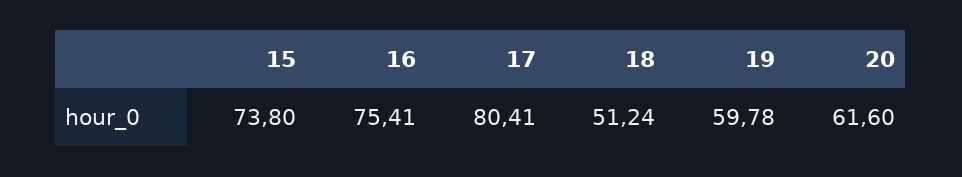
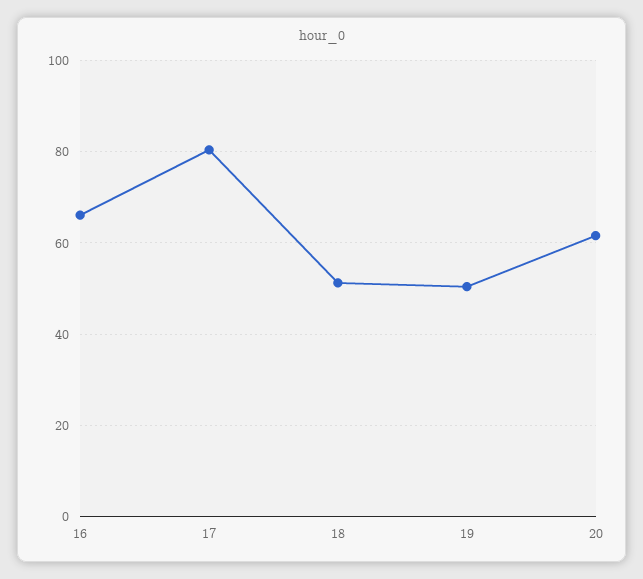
15: 73.8 -> none
16: 75.41 -> 66
19: 59.78 -> 50

